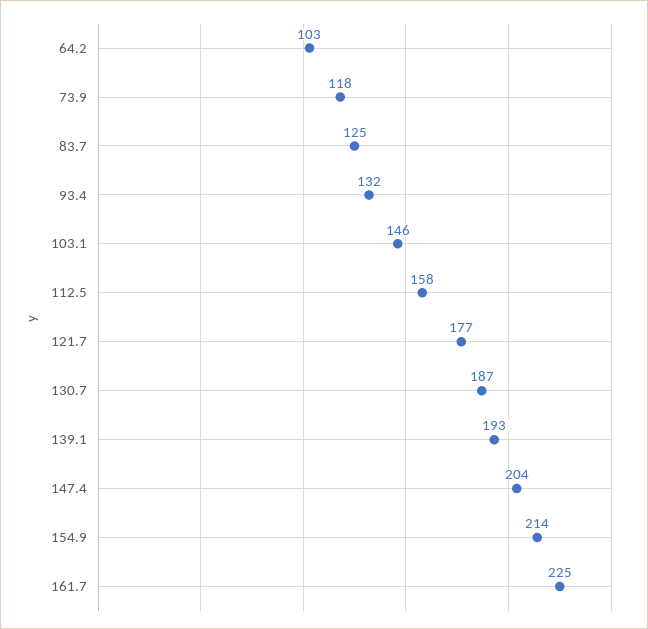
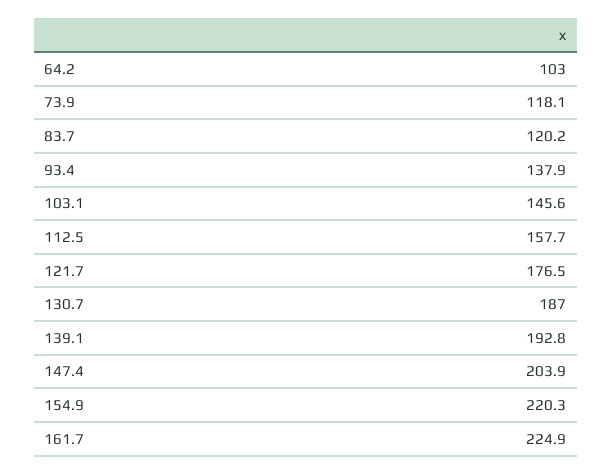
83.7: 125 -> 120.2
93.4: 132 -> 137.9
154.9: 214 -> 220.3

